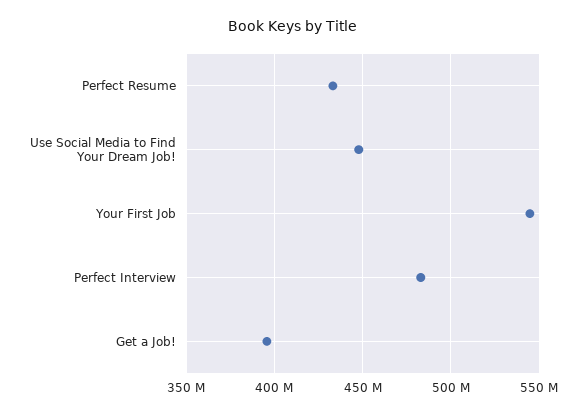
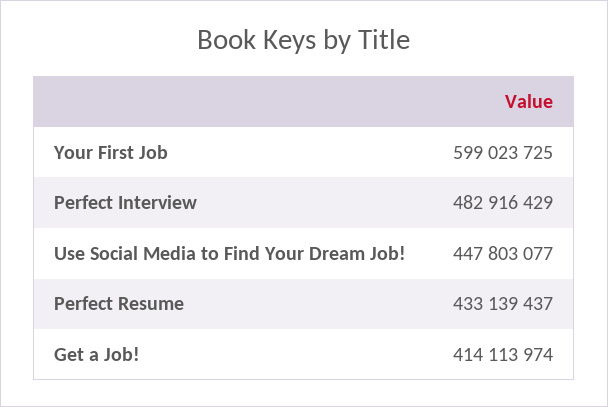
Your First Job: 545000000 -> 599023725
Get a Job!: 395000000 -> 414113974

